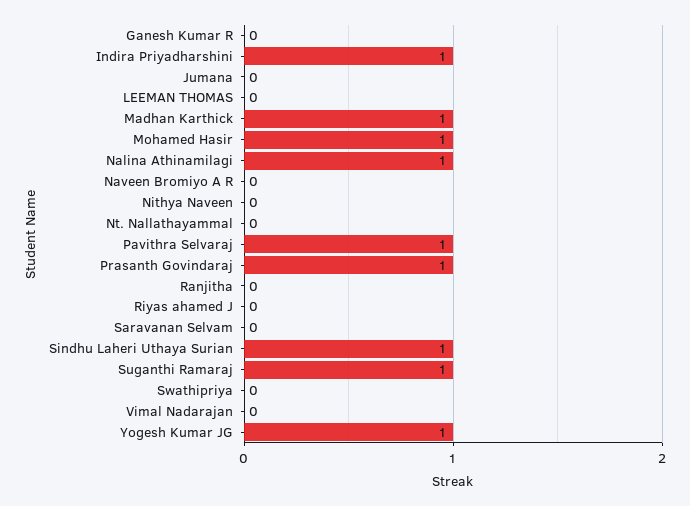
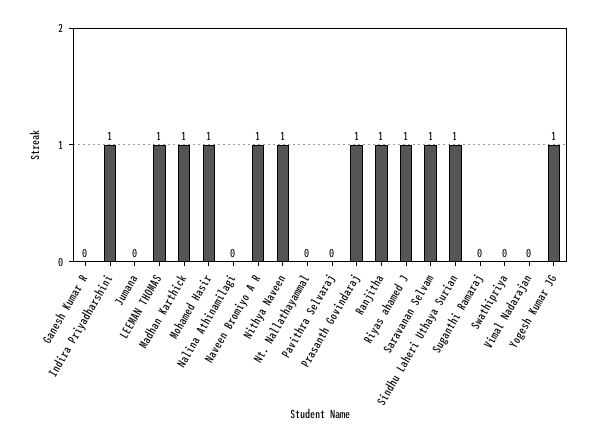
LEEMAN THOMAS: 0 -> 1
Nalina Athinamilagi: 1 -> 0
Naveen Bromiyo A R: 0 -> 1
Nithya Naveen: 0 -> 1
Pavithra Selvaraj: 1 -> 0
Ranjitha: 0 -> 1
Riyas ahamed J: 0 -> 1
Saravanan Selvam: 0 -> 1
Suganthi Ramaraj: 1 -> 0

